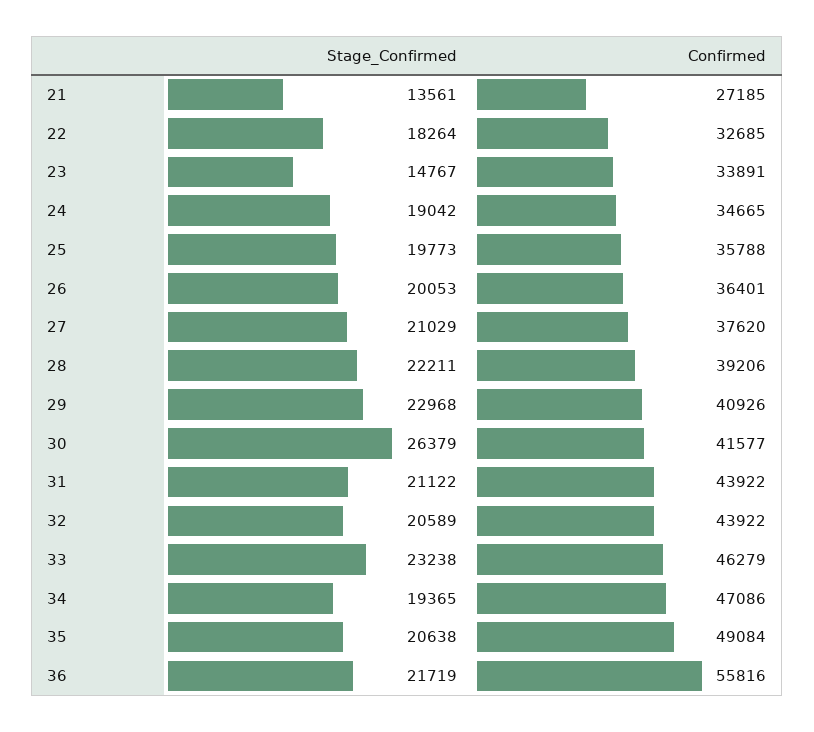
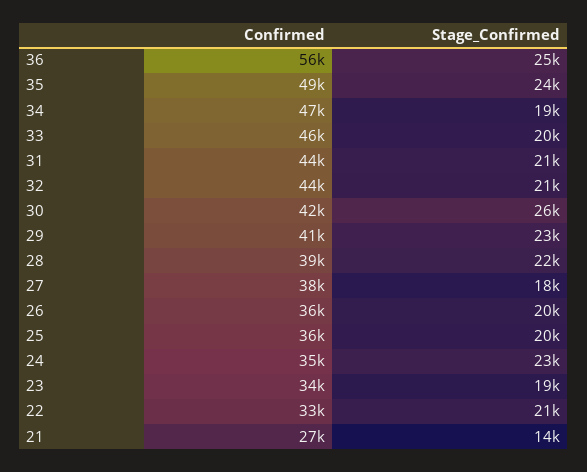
Stage_Confirmed, 22: 18264 -> 21000
Stage_Confirmed, 23: 14767 -> 19000
Stage_Confirmed, 24: 19042 -> 23000
Stage_Confirmed, 27: 21029 -> 18000
Stage_Confirmed, 33: 23238 -> 20000
Stage_Confirmed, 35: 20638 -> 24000
Stage_Confirmed, 36: 21719 -> 25000

